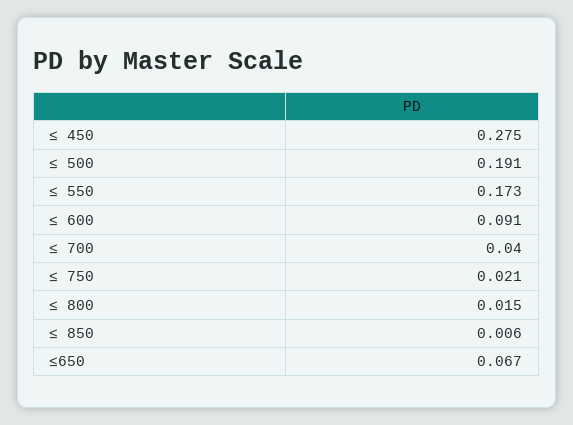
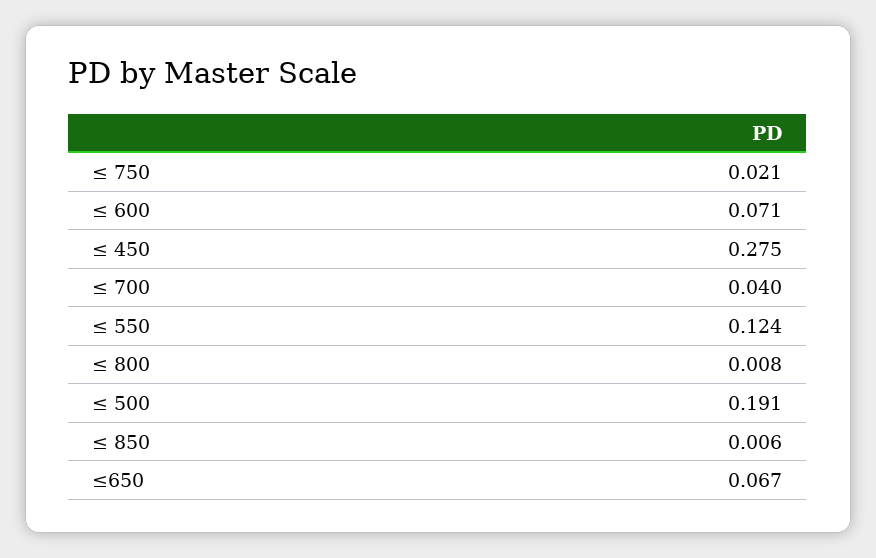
≤ 550: 0.173 -> 0.124
≤ 600: 0.091 -> 0.071
≤ 800: 0.015 -> 0.008

